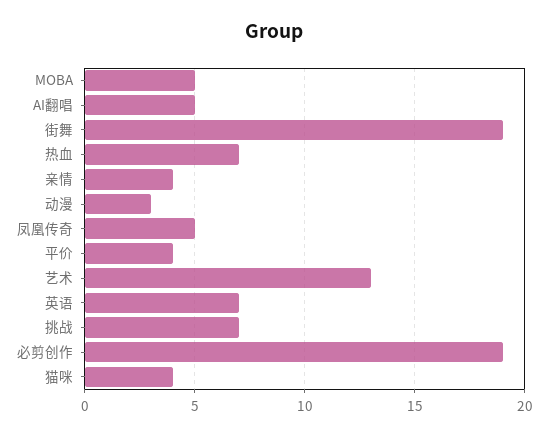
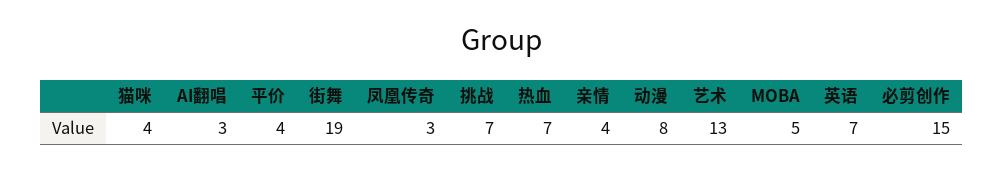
AI翻唱: 5 -> 3
动漫: 3 -> 8
凤凰传奇: 5 -> 3
必剪创作: 19 -> 15

